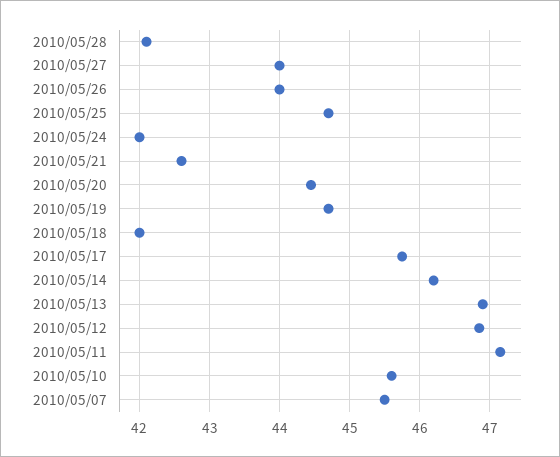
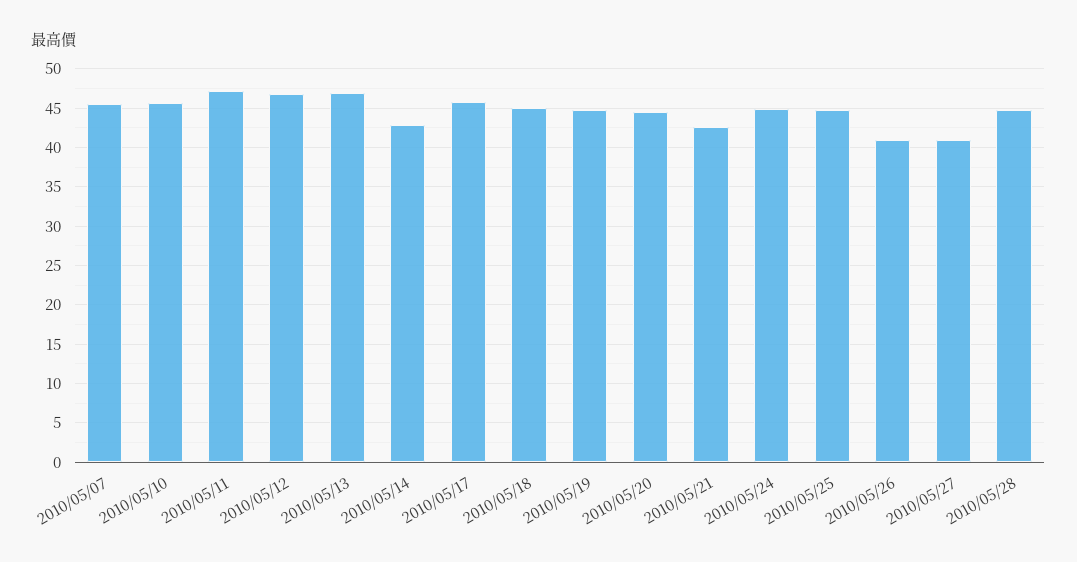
2010/05/28: 42.1 -> 45
2010/05/27: 44 -> 41
2010/05/26: 44 -> 41
2010/05/24: 42 -> 45
2010/05/18: 42 -> 45
2010/05/14: 46.2 -> 43

